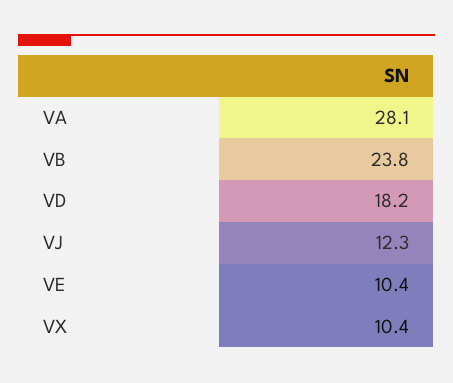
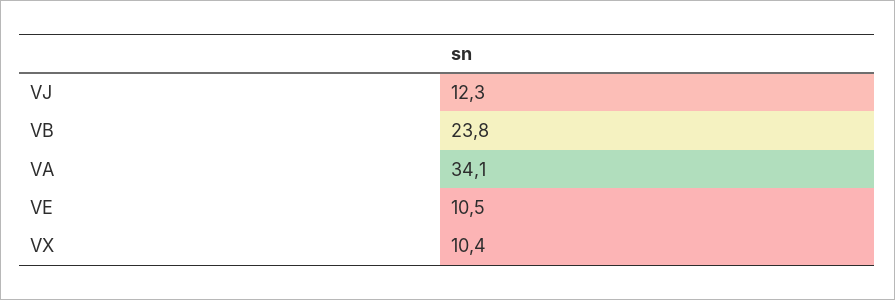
VA: 28.1 -> 34.1
VD: 18.2 -> none
VE: 10.4 -> 10.5

